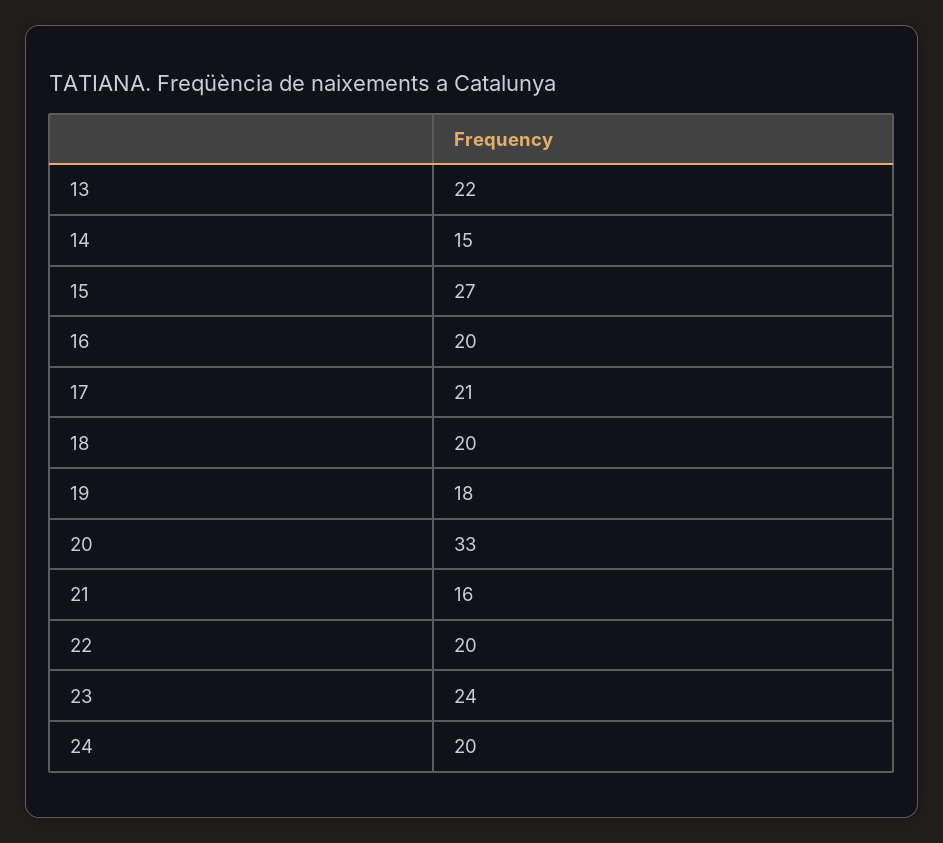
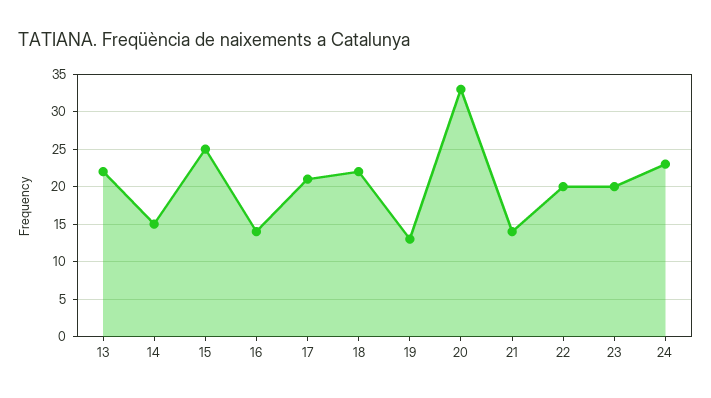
15: 27 -> 25
16: 20 -> 14
18: 20 -> 22
19: 18 -> 13
21: 16 -> 14
23: 24 -> 20
24: 20 -> 23

